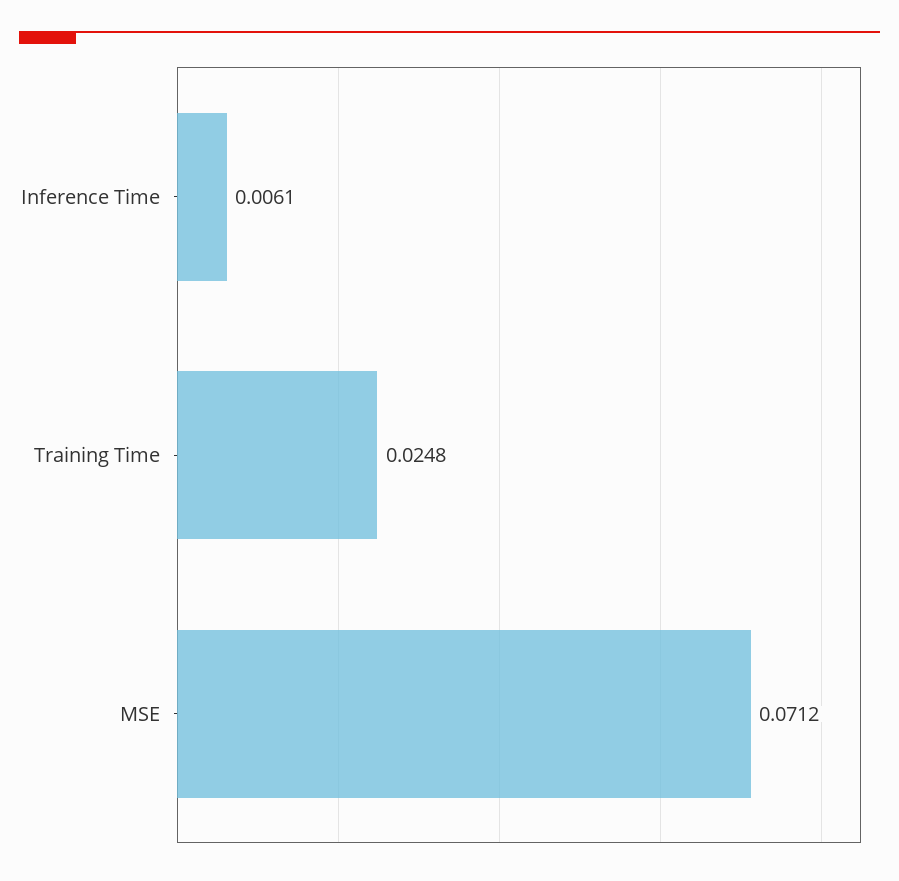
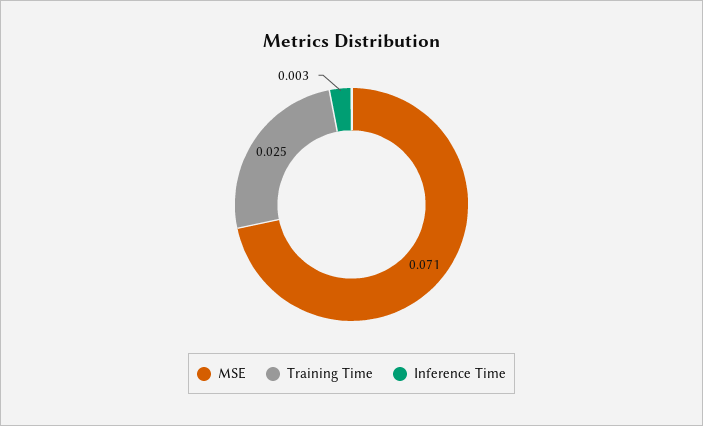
Inference Time: 0.0061 -> 0.003

